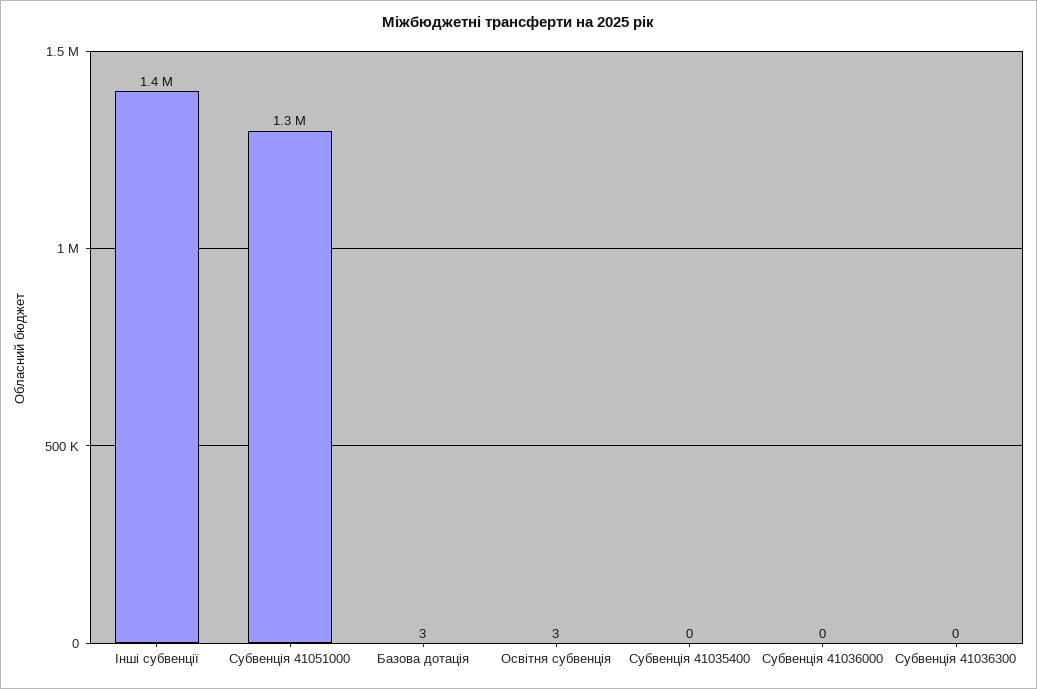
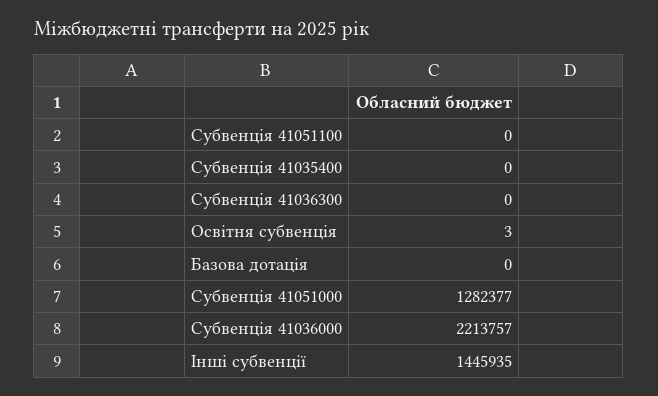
Базова дотація: 3 -> 0
Субвенція 41036000: 0 -> 2213757
Субвенція 41051100: none -> 0

